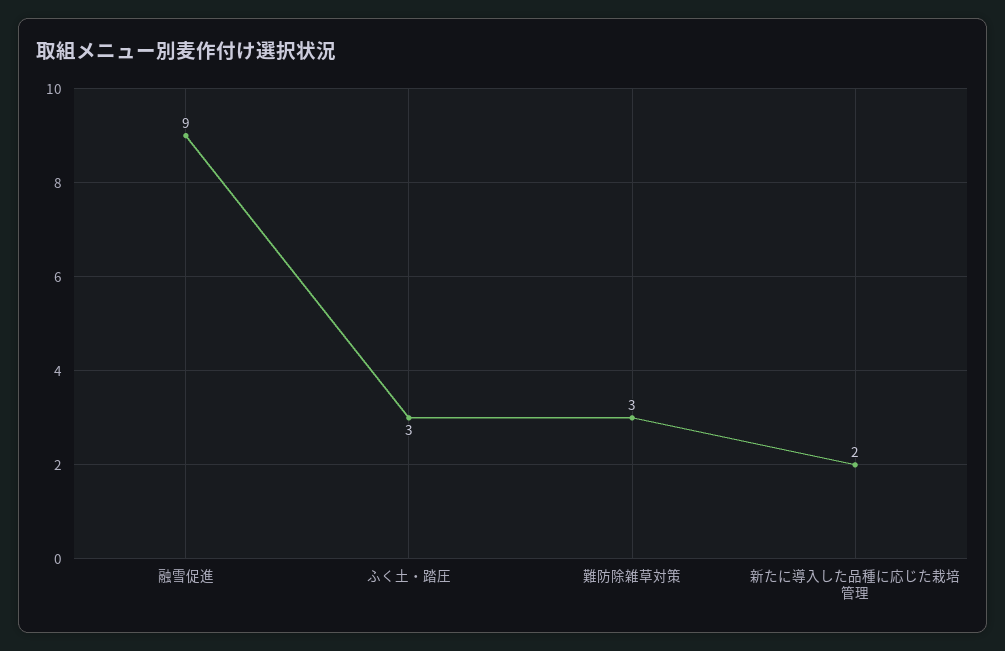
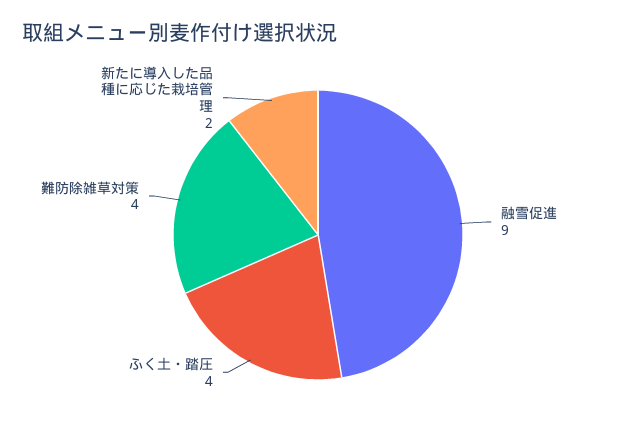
ふく土・踏圧: 3 -> 4
難防除雑草対策: 3 -> 4

